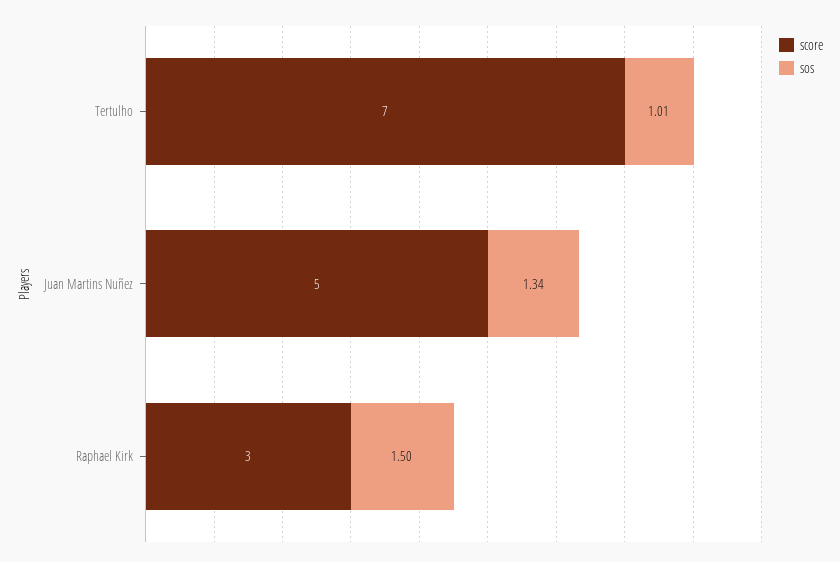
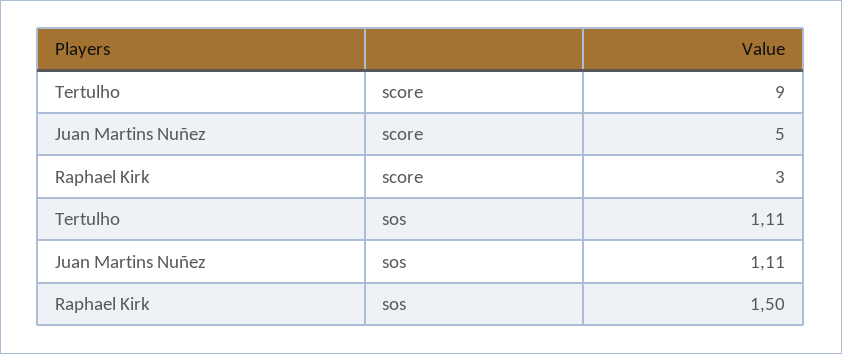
score, Tertulho: 7 -> 9
sos, Tertulho: 1.01 -> 1.11
sos, Juan Martins Nuñez: 1.34 -> 1.11

